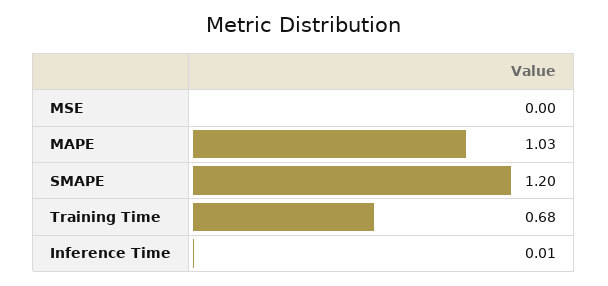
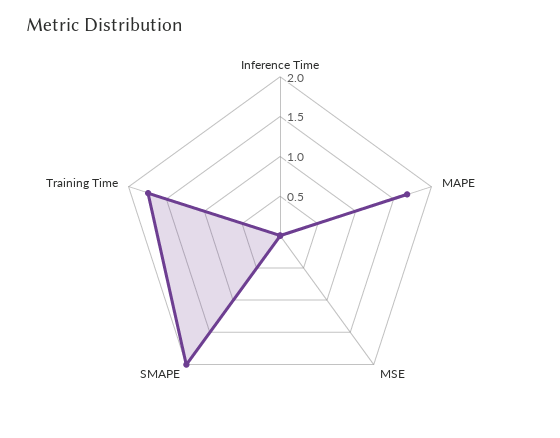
MAPE: 1.03 -> 1.75
SMAPE: 1.2 -> 2
Training Time: 0.68 -> 1.75

